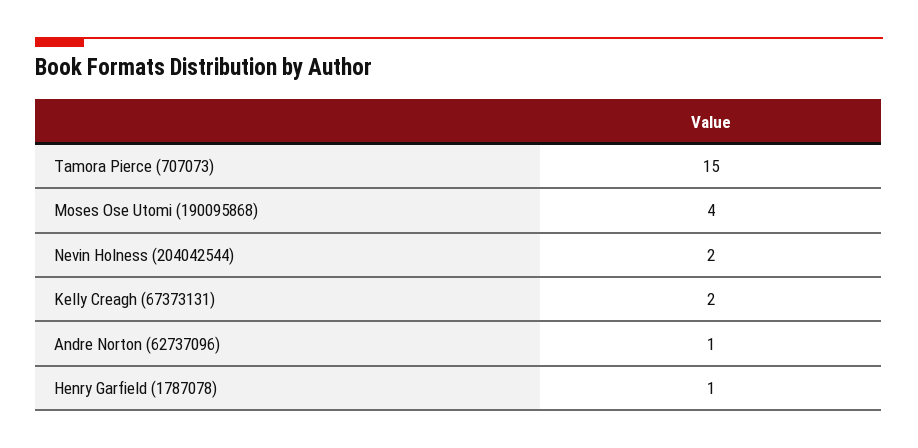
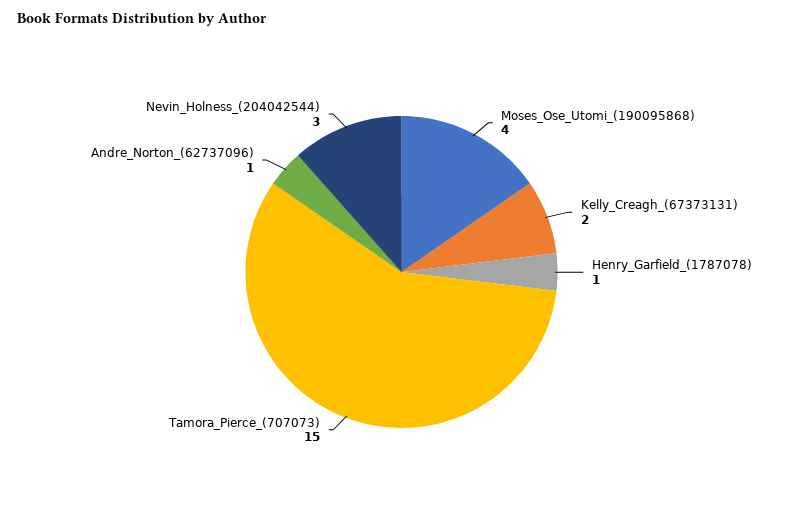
Nevin Holness (204042544): 2 -> 3

